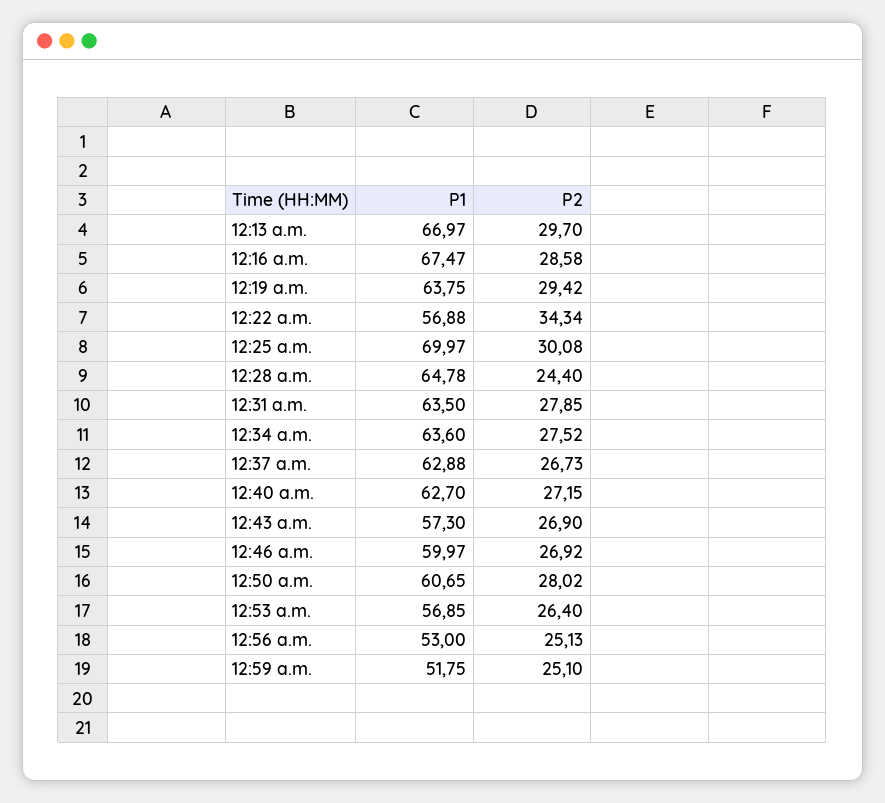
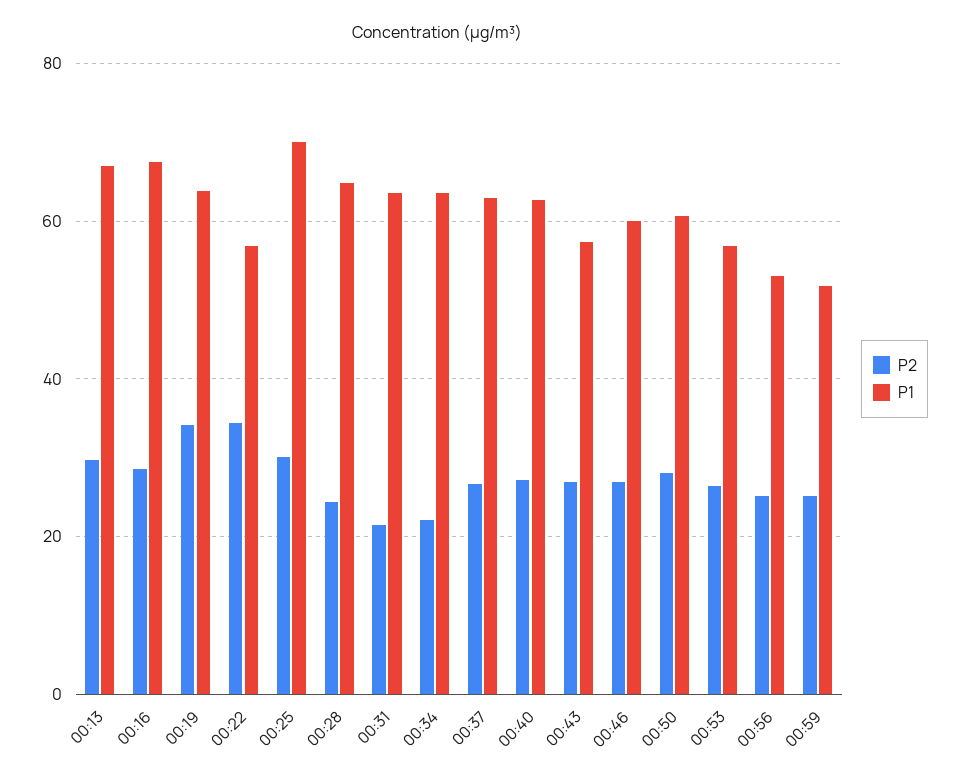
P2, 12:19 a.m.: 29.42 -> 34
P2, 12:31 a.m.: 27.85 -> 22
P2, 12:34 a.m.: 27.52 -> 22

